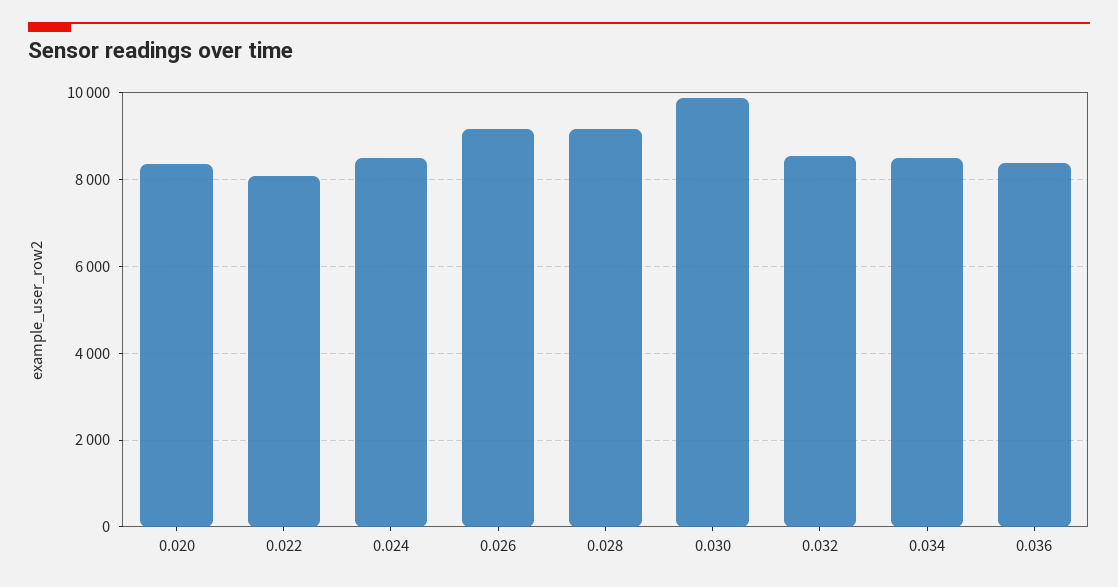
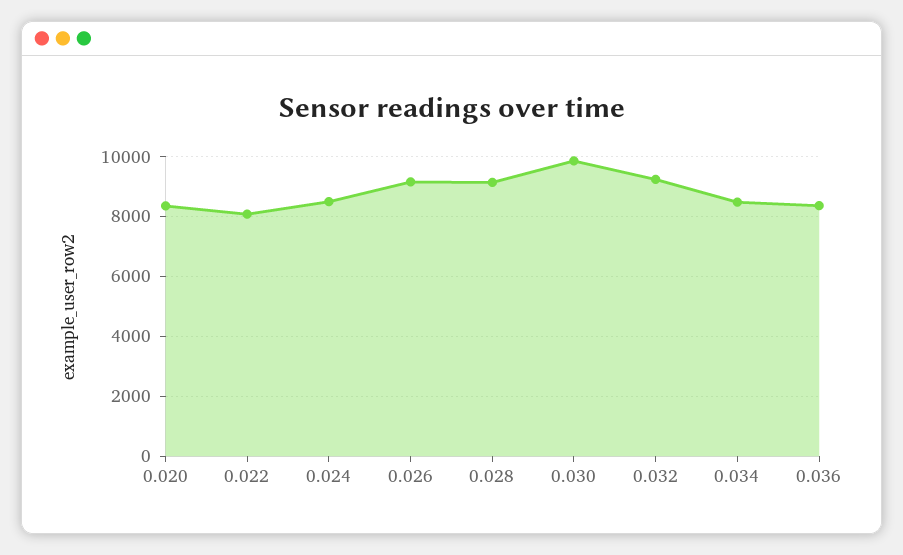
0.032: 8600 -> 9250

